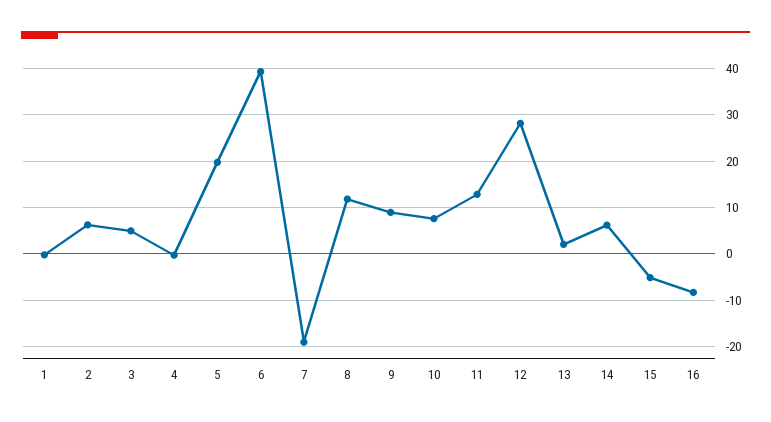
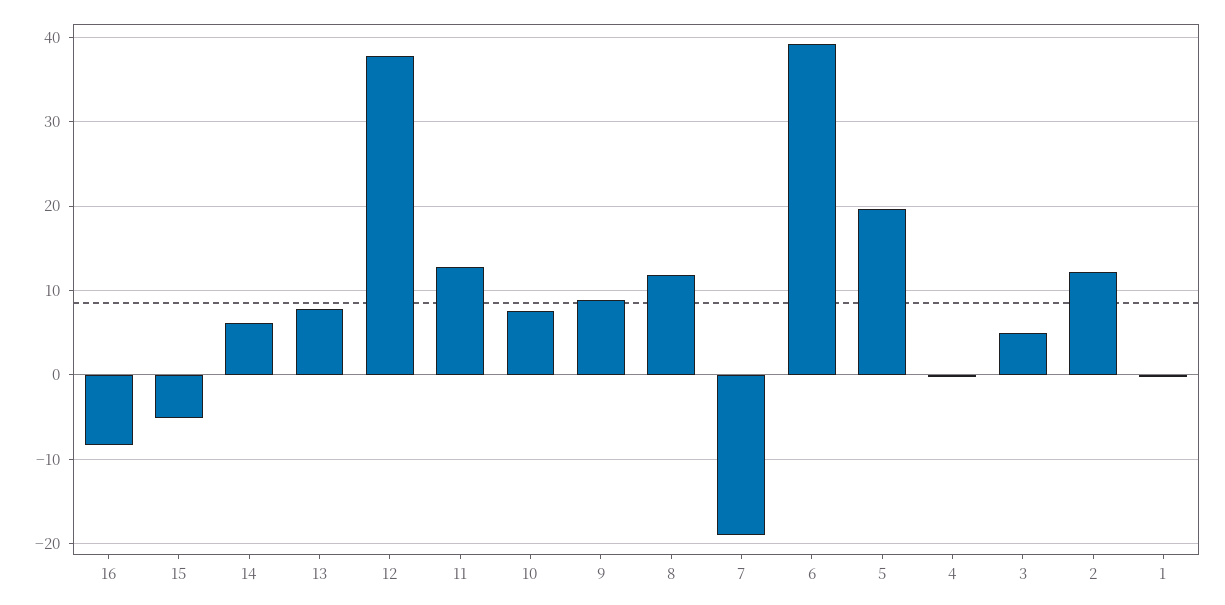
2: 6 -> 12
12: 28 -> 38
13: 2 -> 8

